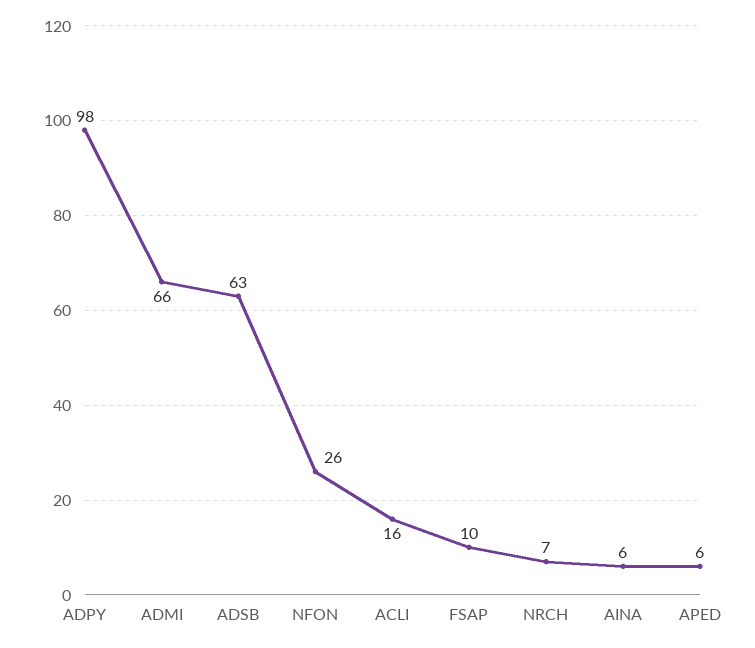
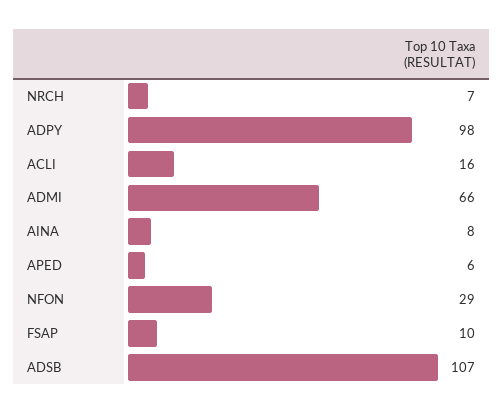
ADSB: 63 -> 107
NFON: 26 -> 29
AINA: 6 -> 8

